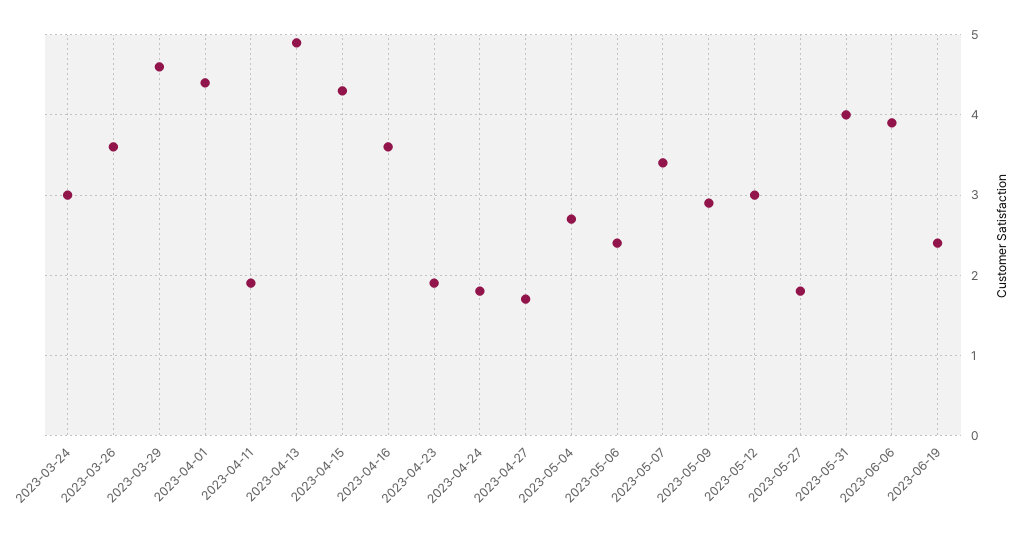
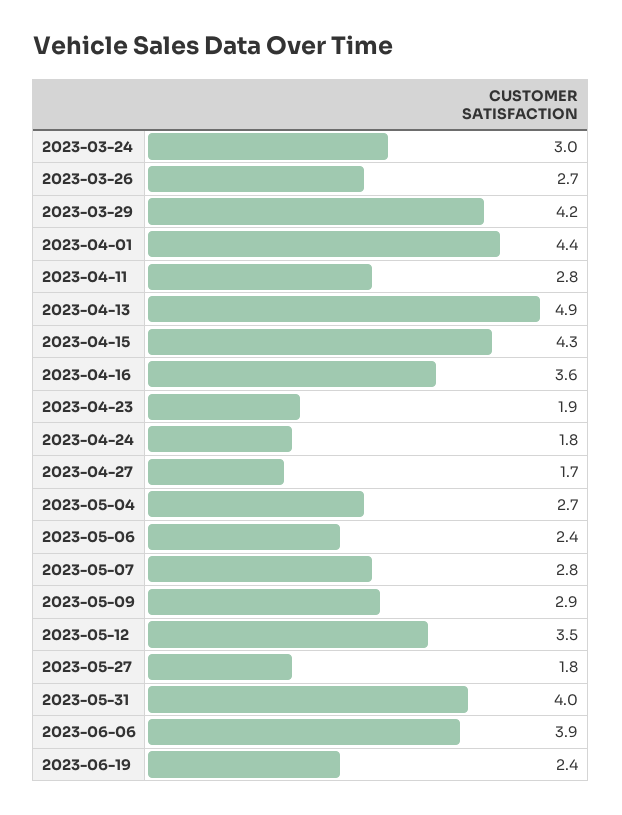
2023-03-26: 3.6 -> 2.7
2023-03-29: 4.6 -> 4.2
2023-04-11: 1.9 -> 2.8
2023-05-07: 3.4 -> 2.8
2023-05-12: 3 -> 3.5

